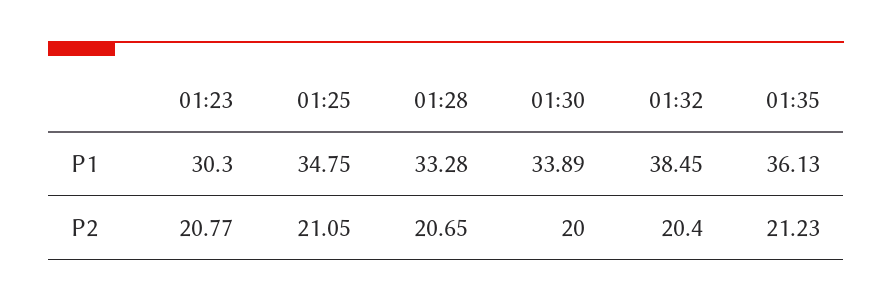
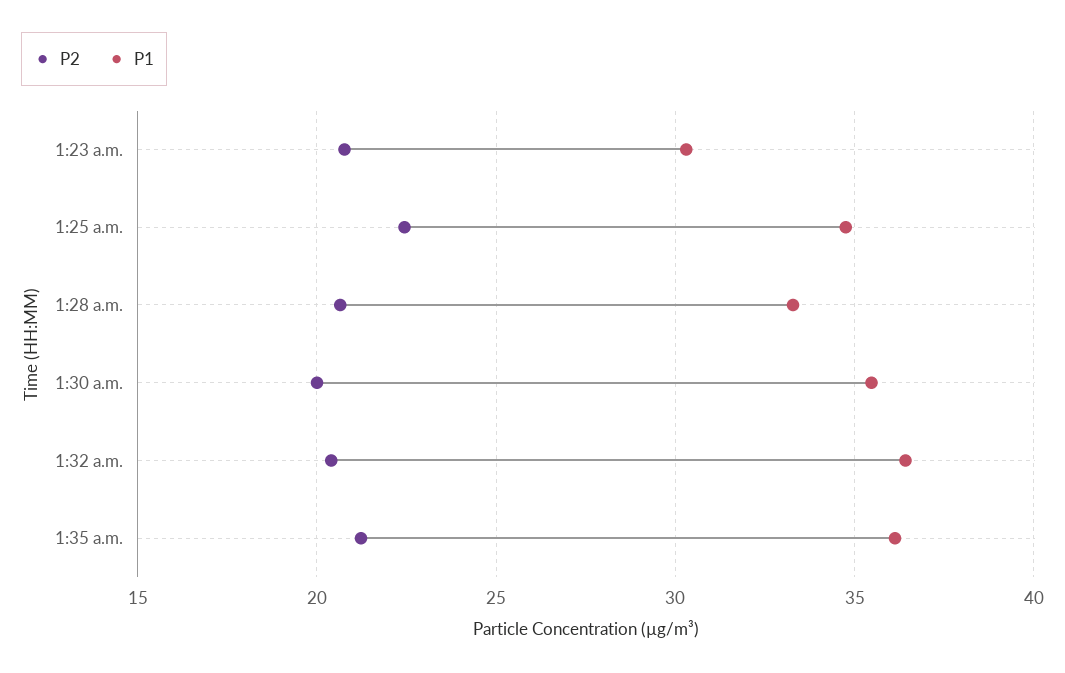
P1, 01:30: 33.89 -> 35.5
P1, 01:32: 38.45 -> 36.5
P2, 01:25: 21.05 -> 22.5

